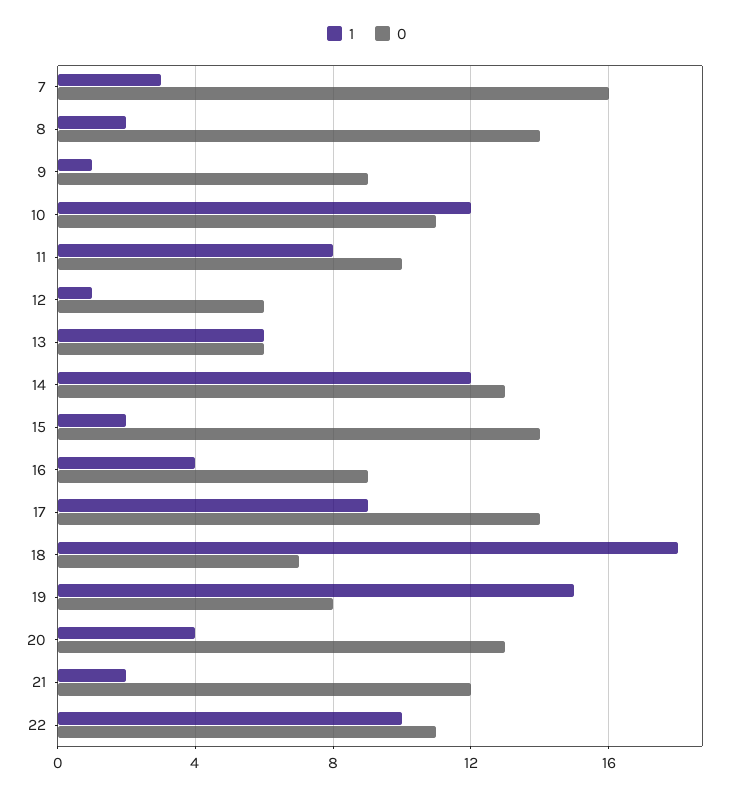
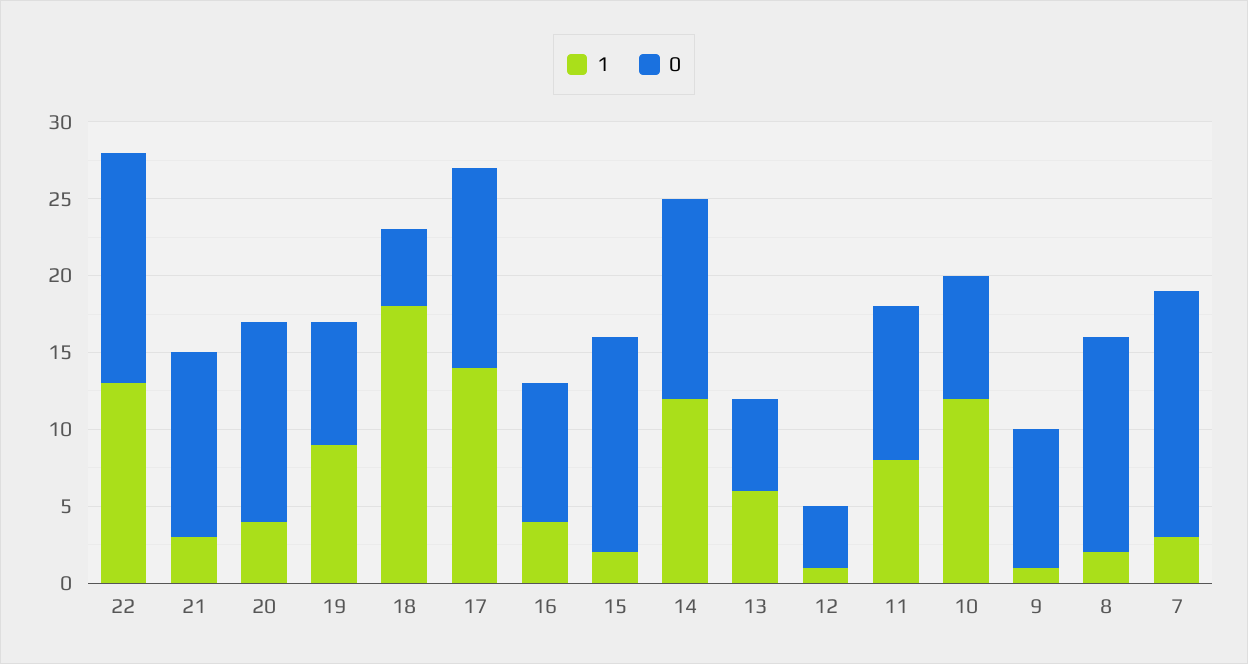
0, 10: 11 -> 8
0, 12: 6 -> 4
1, 17: 9 -> 14
0, 17: 14 -> 13
0, 18: 7 -> 5
1, 19: 15 -> 9
1, 21: 2 -> 3
1, 22: 10 -> 13
0, 22: 11 -> 15

